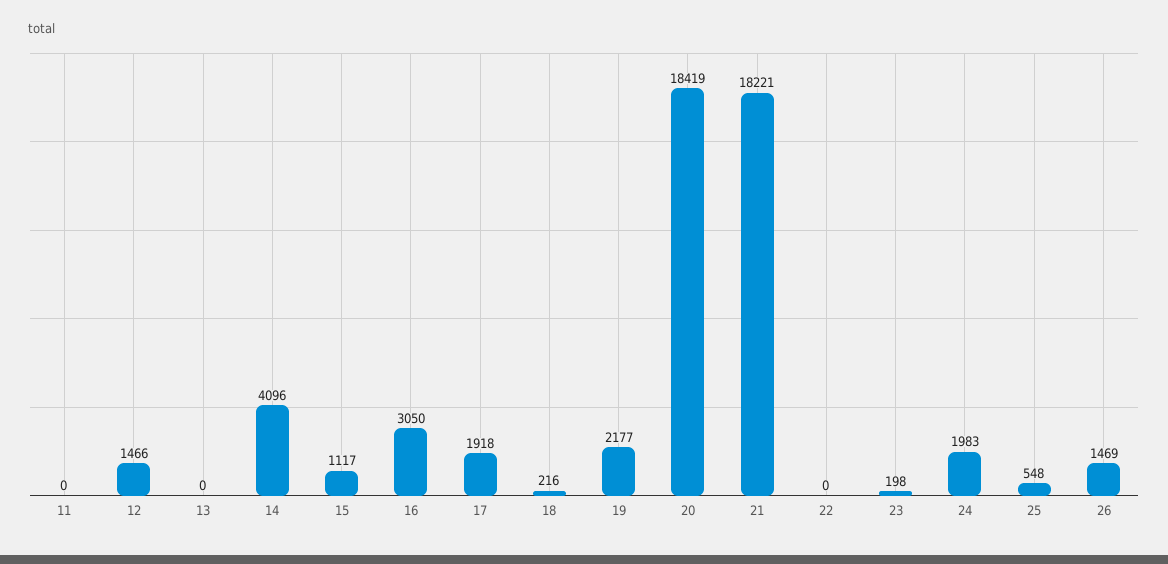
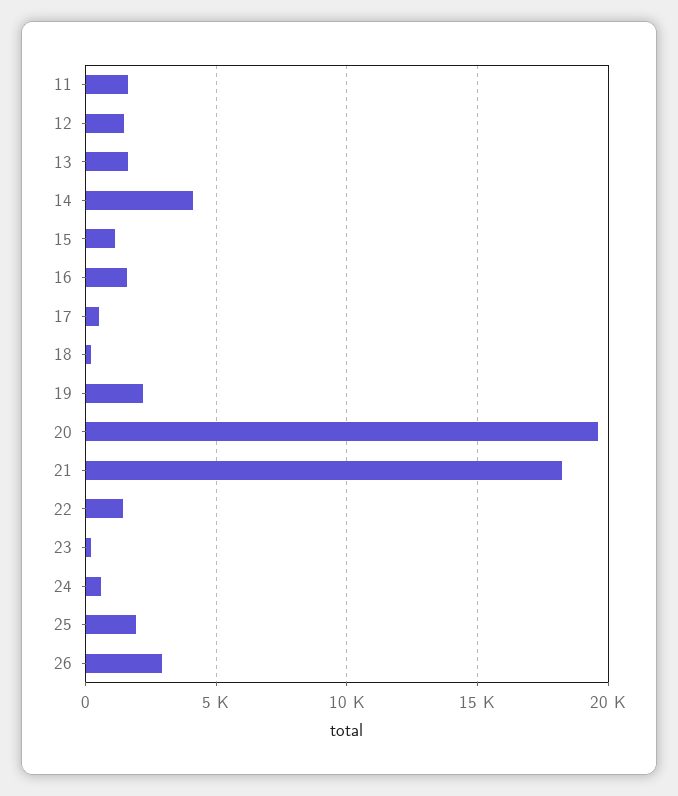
11: 0 -> 1500
13: 0 -> 1500
16: 3050 -> 1500
17: 1918 -> 500
20: 18419 -> 19500
22: 0 -> 1500
24: 1983 -> 500
25: 548 -> 2000
26: 1469 -> 3000

